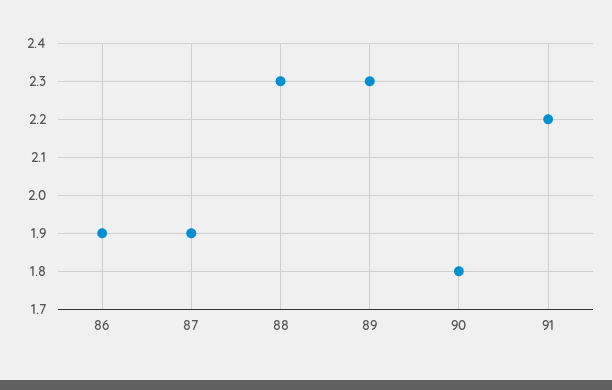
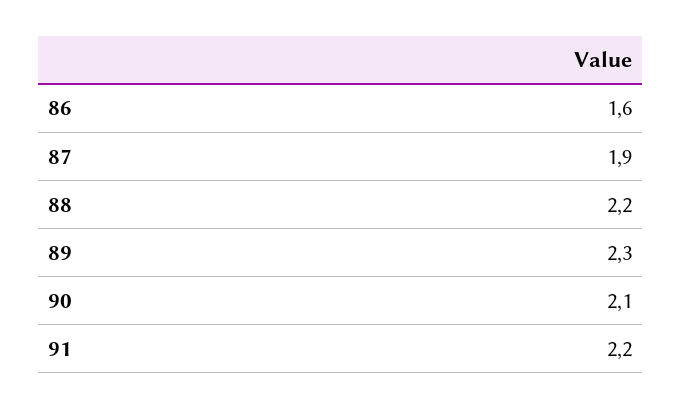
86: 1.9 -> 1.6
88: 2.3 -> 2.2
90: 1.8 -> 2.1

